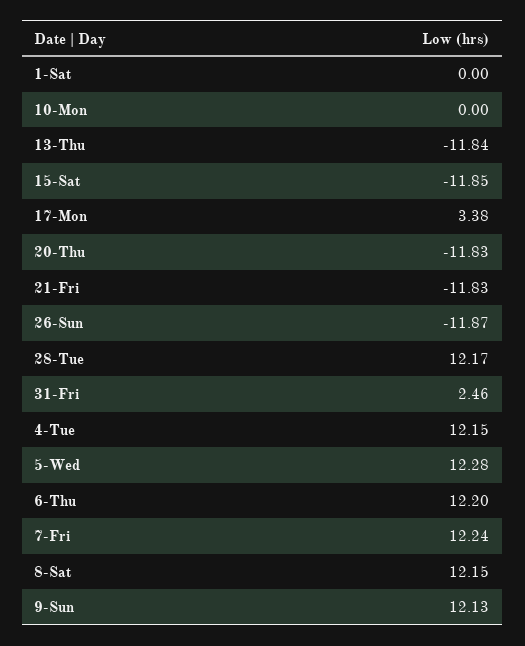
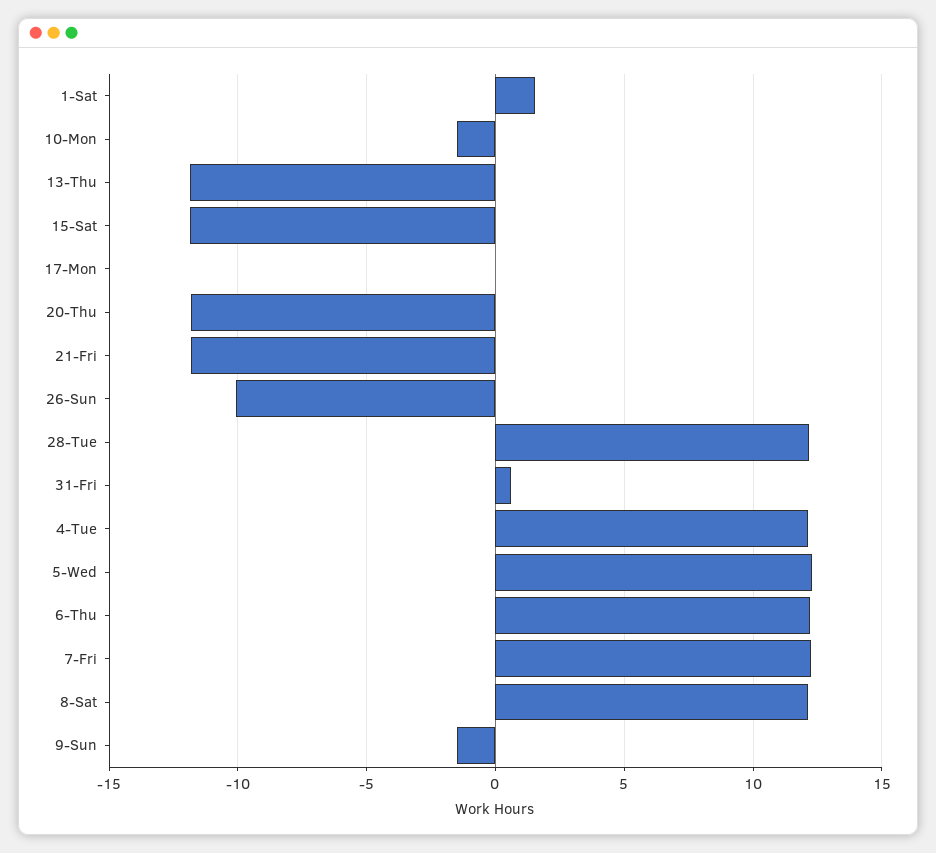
1-Sat: 0 -> 1.5
10-Mon: 0 -> -1.5
17-Mon: 3.38 -> 0
26-Sun: -11.87 -> -10
31-Fri: 2.46 -> 0.5
9-Sun: 12.13 -> -1.5

